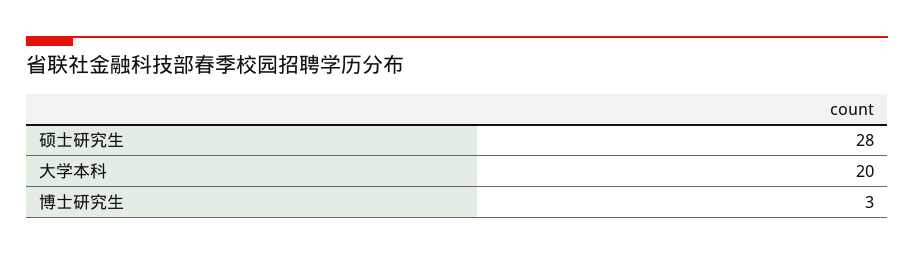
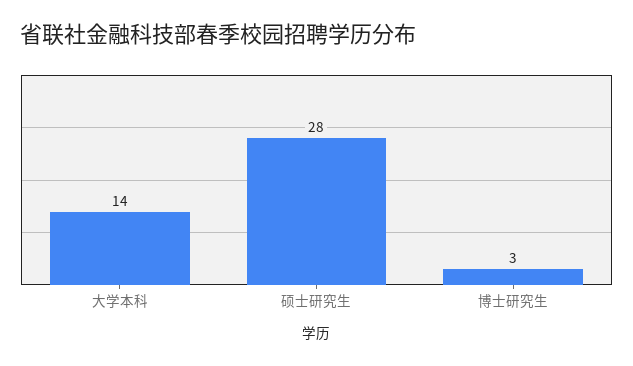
大学本科: 20 -> 14

